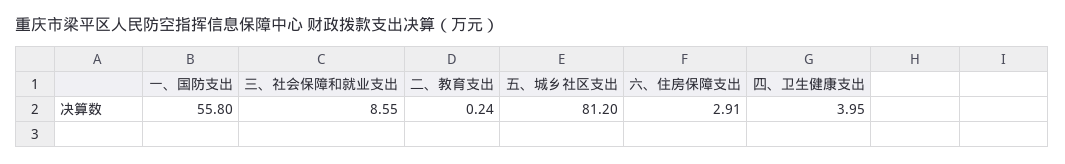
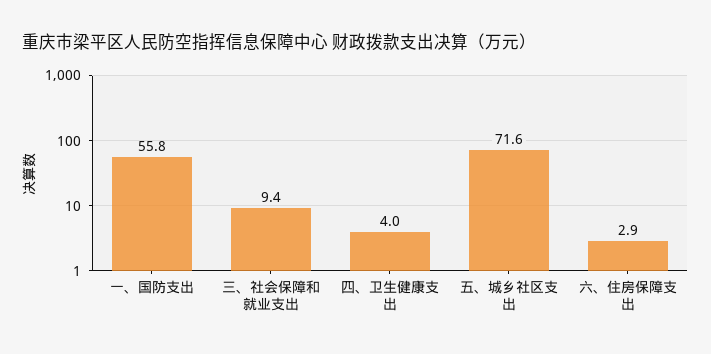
三、社会保障和就业支出: 8.55 -> 9.4
二、教育支出: 0.24 -> none
五、城乡社区支出: 81.2 -> 71.6

